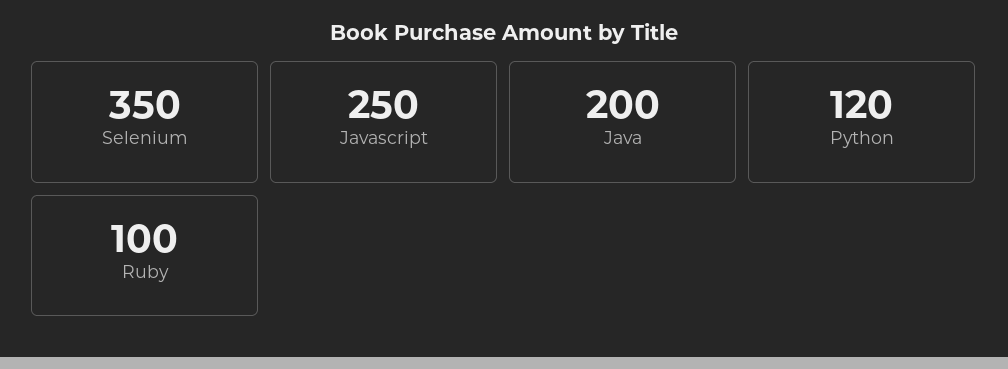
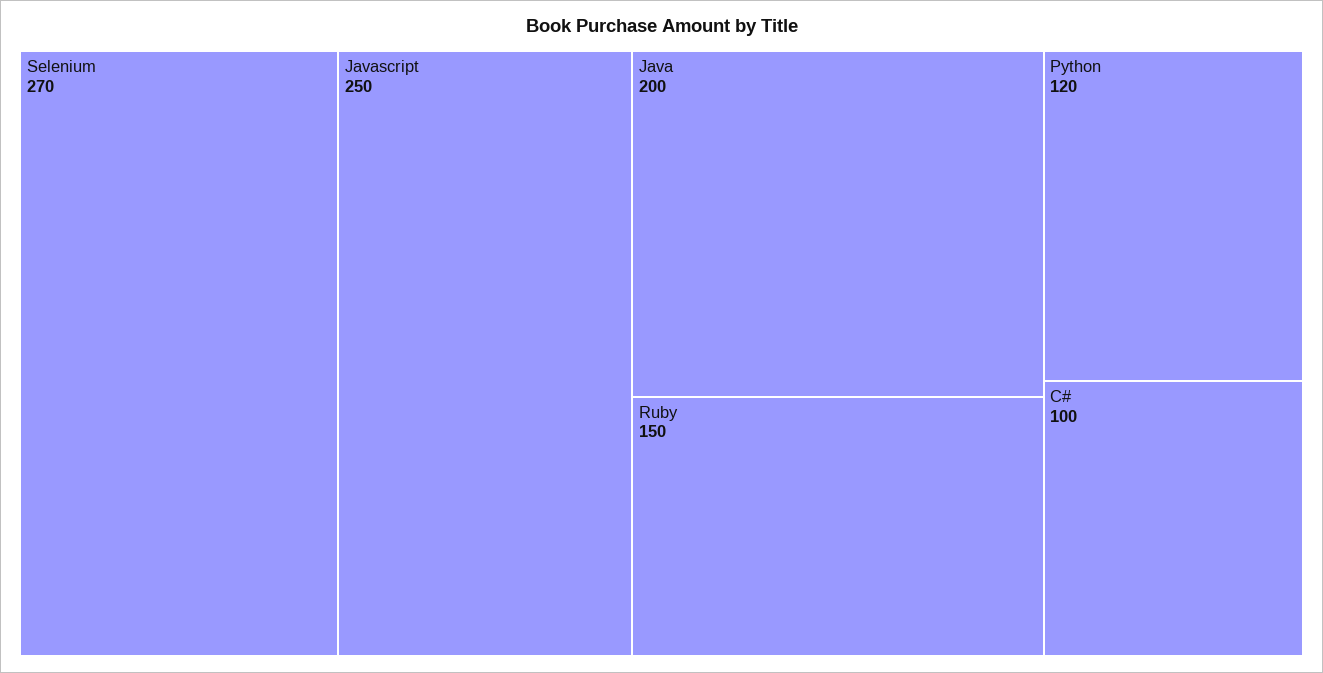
Selenium: 350 -> 270
Ruby: 100 -> 150
C#: none -> 100

